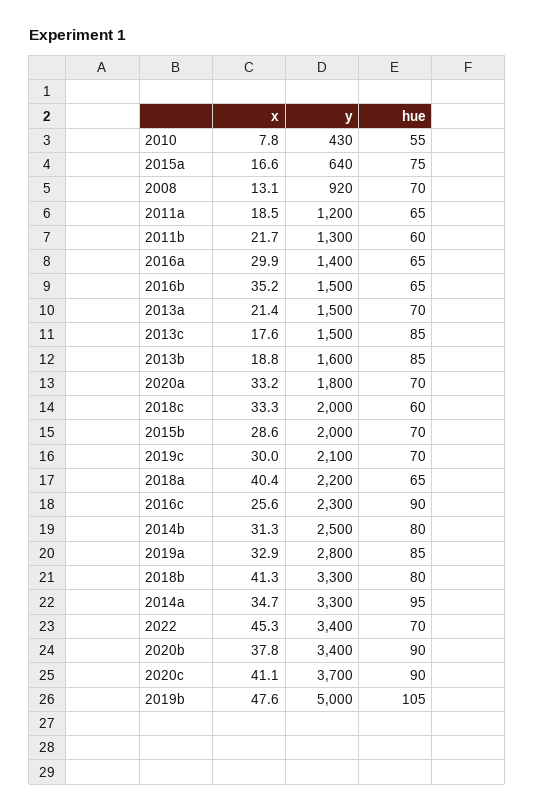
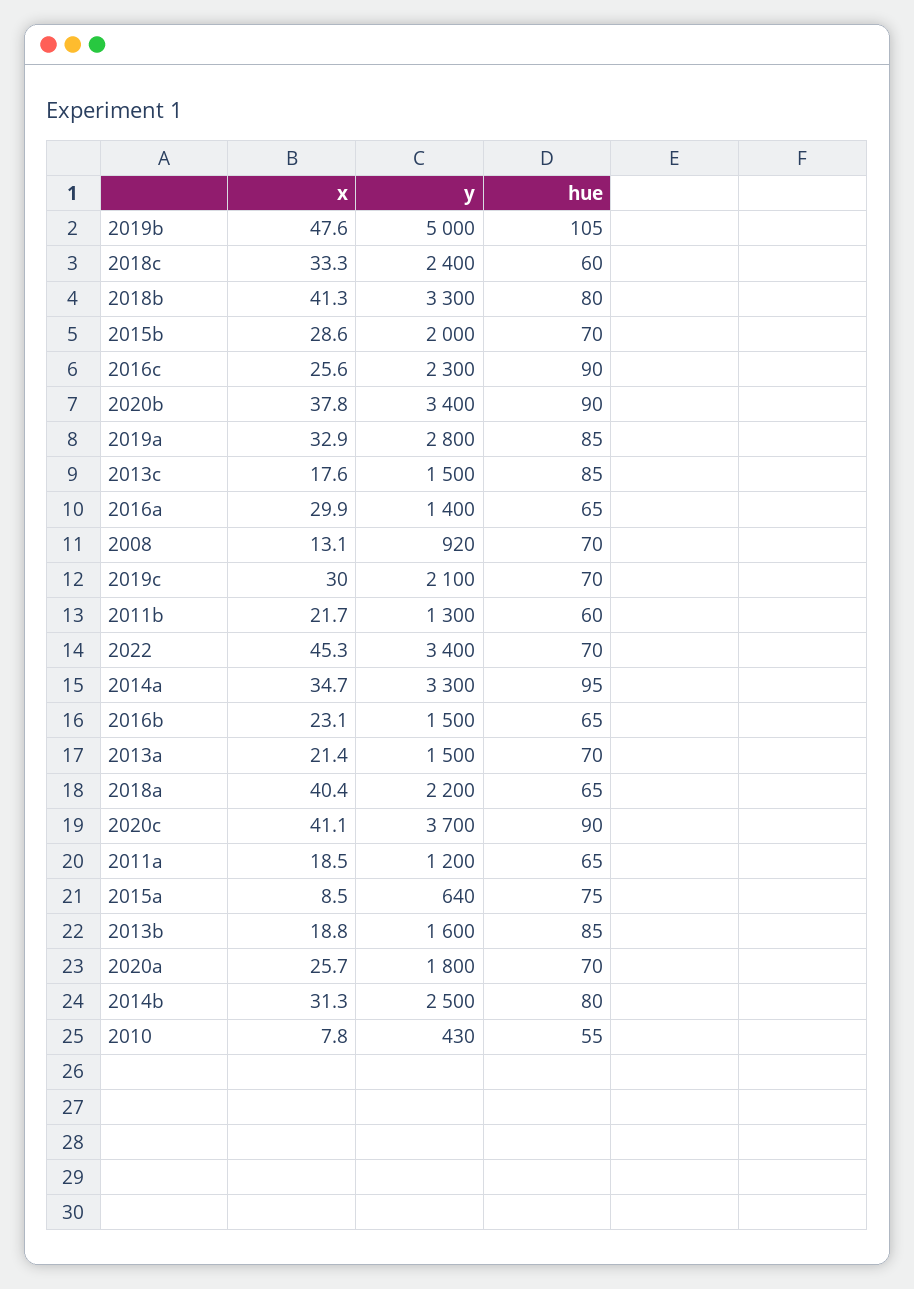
x, 2015a: 16.6 -> 8.5
x, 2016b: 35.2 -> 23.1
x, 2020a: 33.2 -> 25.7
y, 2018c: 2000 -> 2400

